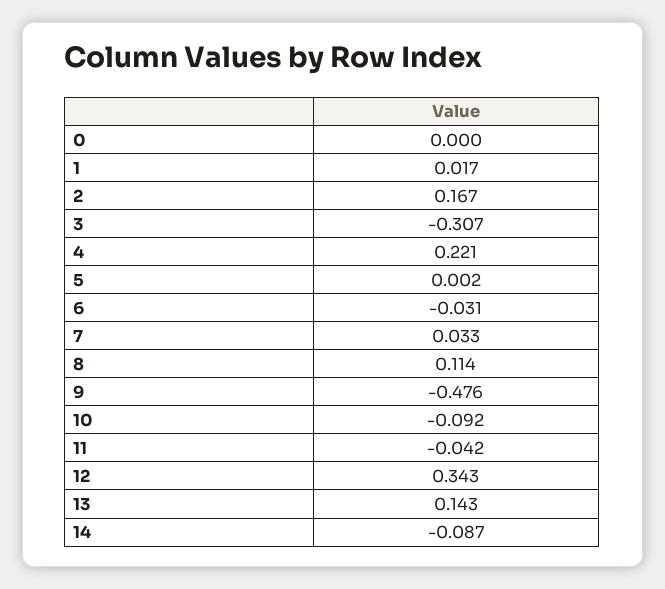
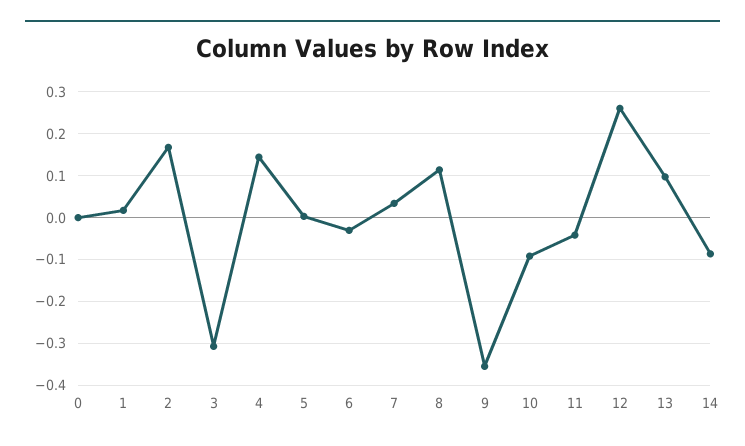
4: 0.221 -> 0.14
9: -0.476 -> -0.36
12: 0.343 -> 0.26
13: 0.143 -> 0.1

